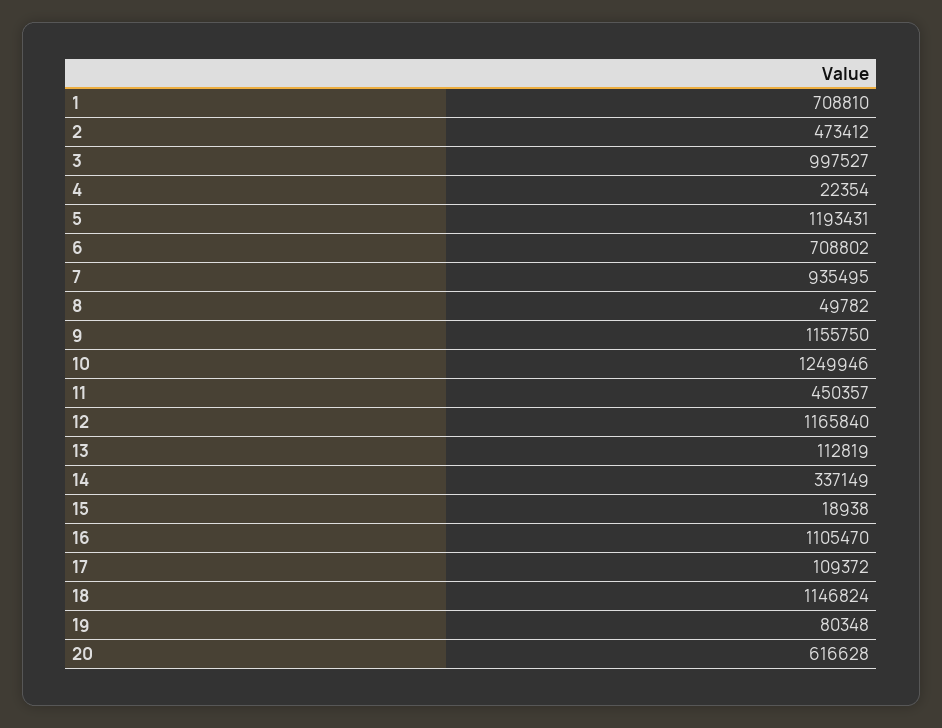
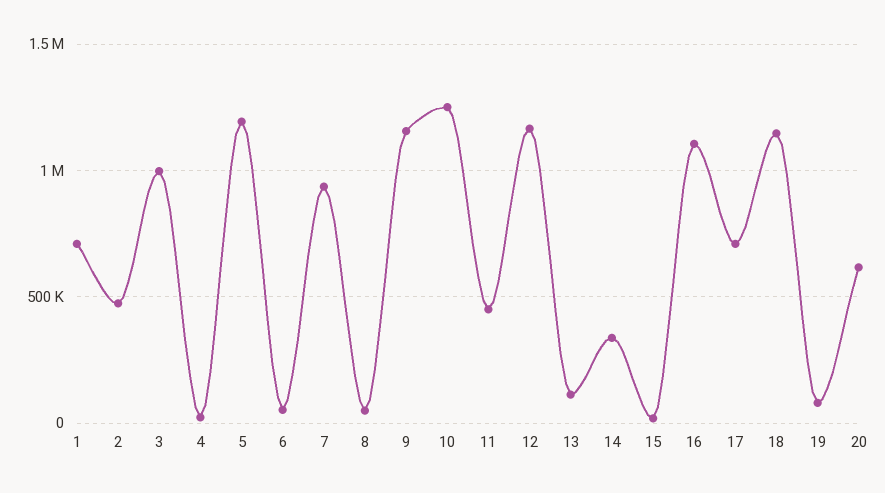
6: 708802 -> 50000
17: 109372 -> 700000

